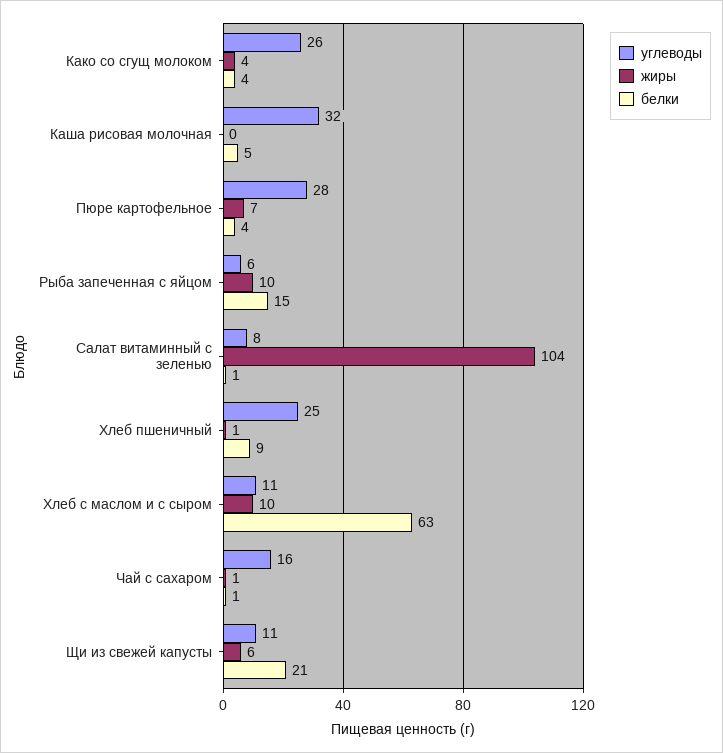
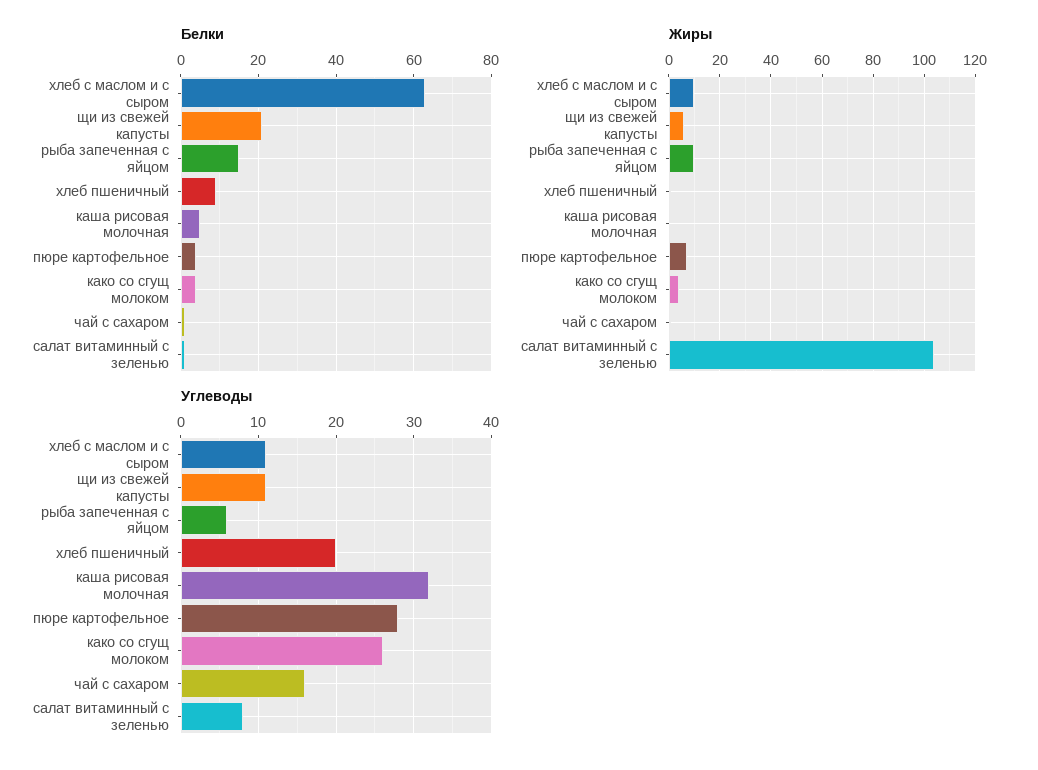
углеводы, Хлеб пшеничный: 25 -> 20

